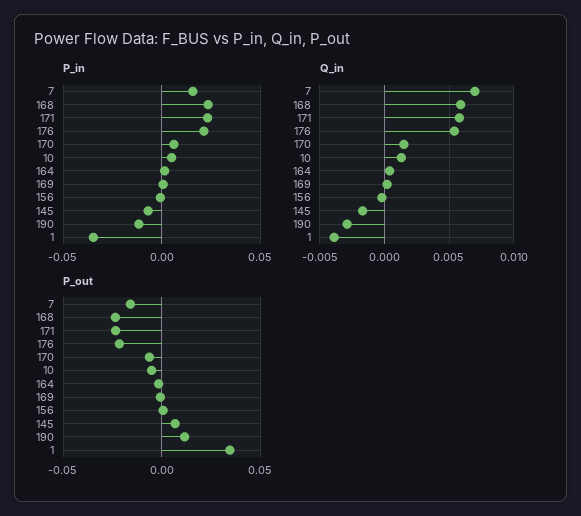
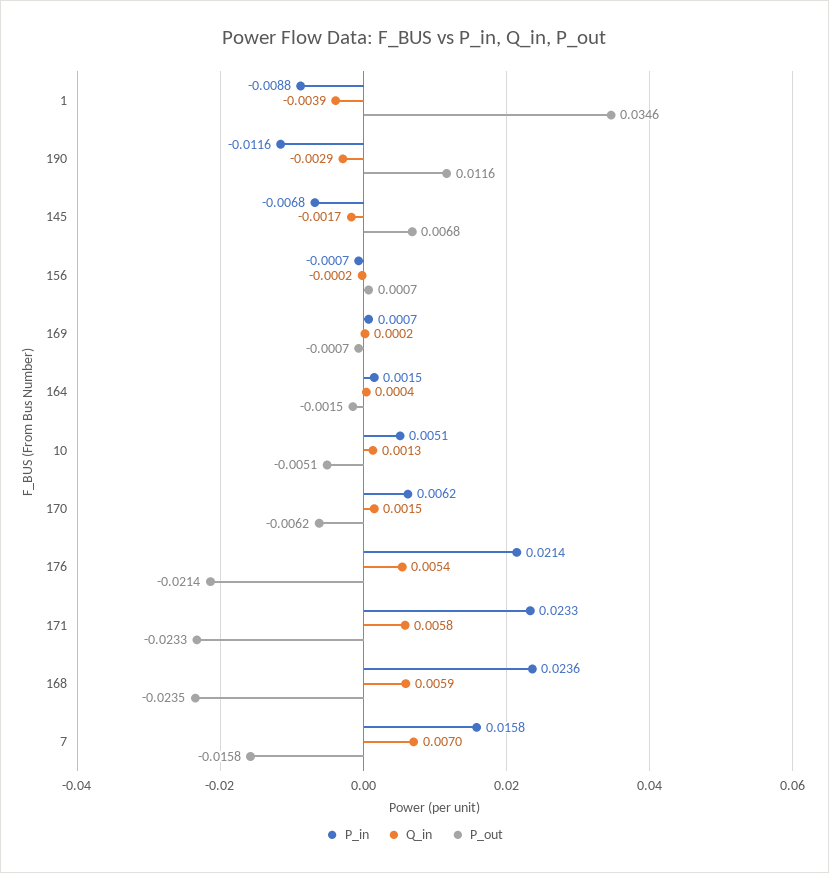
P_in, 1: -0.035 -> -0.0088

